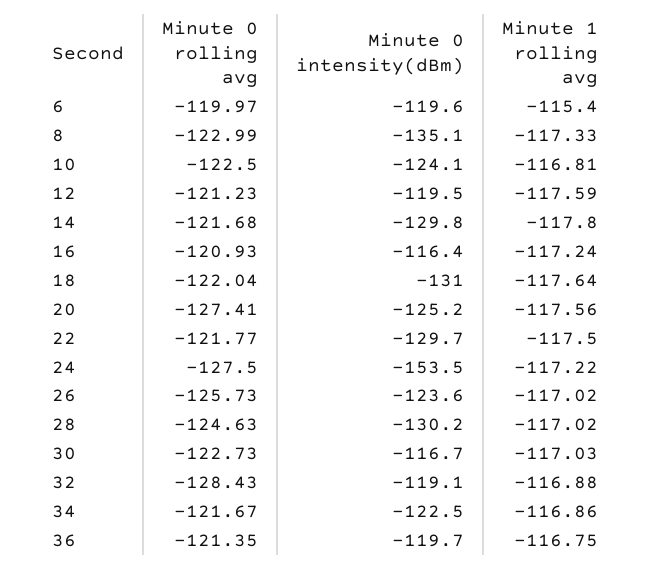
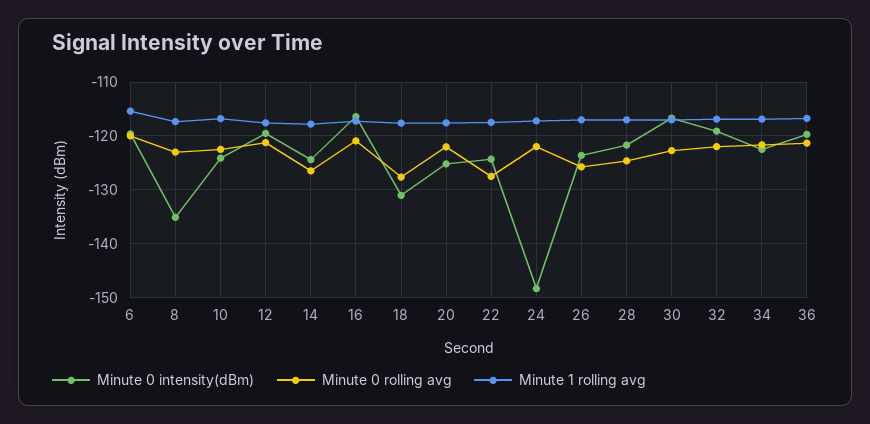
Minute 0 rolling avg, 14: -121.68 -> -126
Minute 0 intensity(dBm), 14: -129.8 -> -124
Minute 0 rolling avg, 18: -122.04 -> -128
Minute 0 rolling avg, 20: -127.41 -> -122
Minute 0 rolling avg, 22: -121.77 -> -128
Minute 0 intensity(dBm), 22: -129.7 -> -124
Minute 0 rolling avg, 24: -127.5 -> -122
Minute 0 intensity(dBm), 24: -153.5 -> -148
Minute 0 intensity(dBm), 28: -130.2 -> -122
Minute 0 rolling avg, 32: -128.43 -> -122

